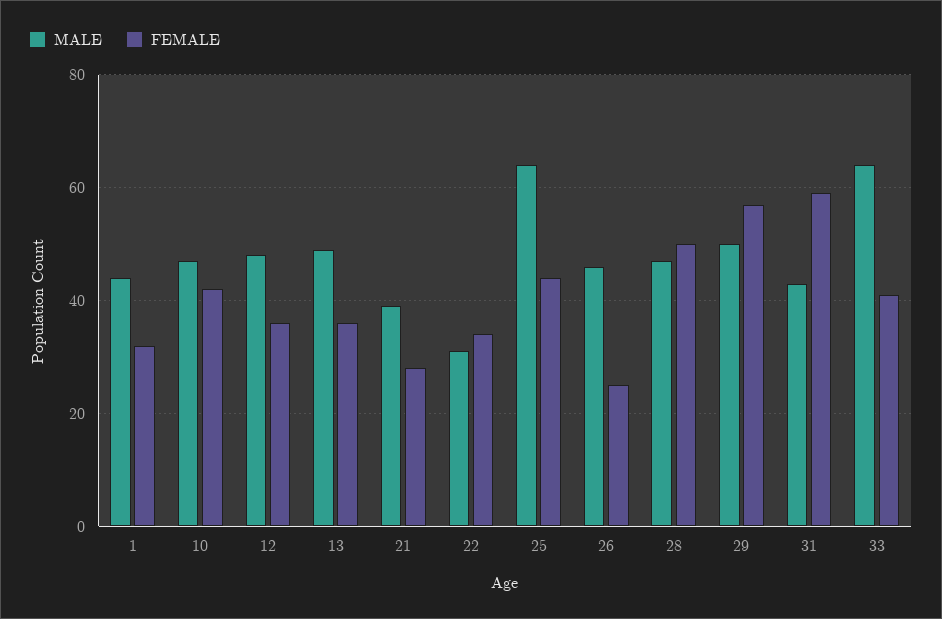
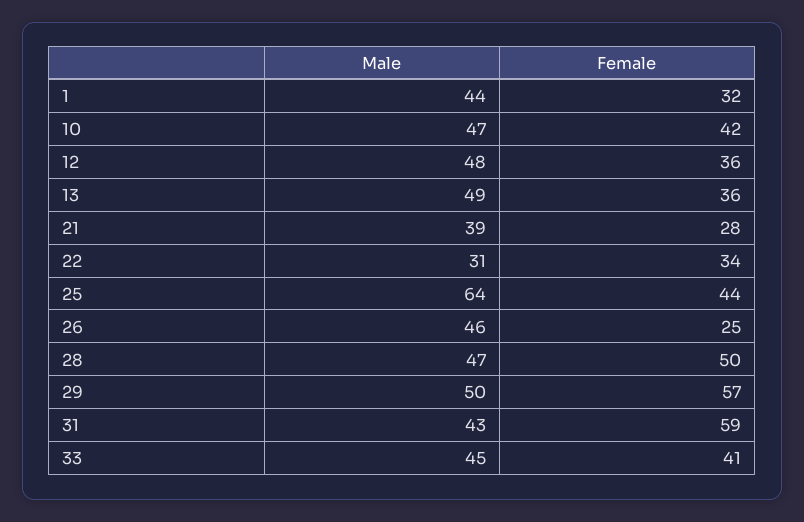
MALE, 33: 65 -> 45

